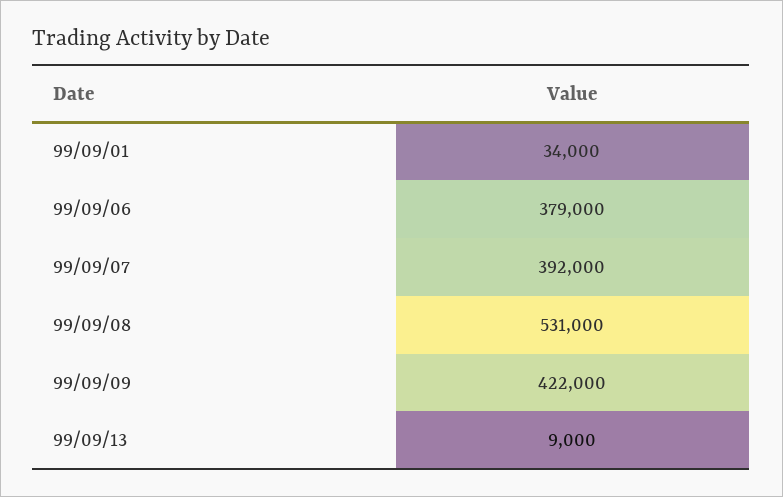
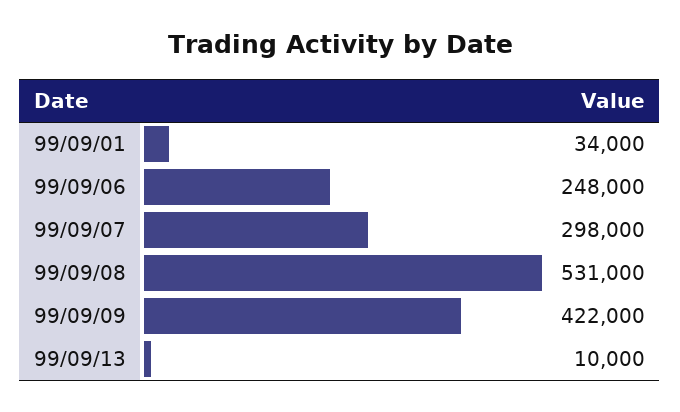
99/09/06: 379000 -> 248000
99/09/07: 392000 -> 298000
99/09/13: 9000 -> 10000

